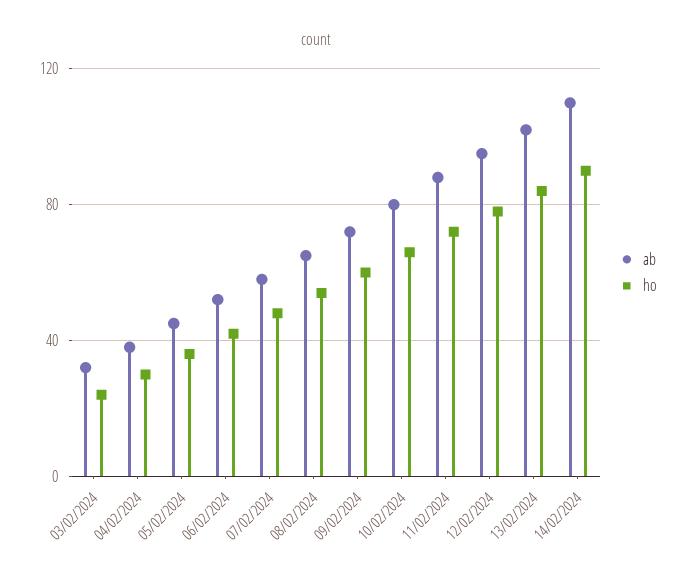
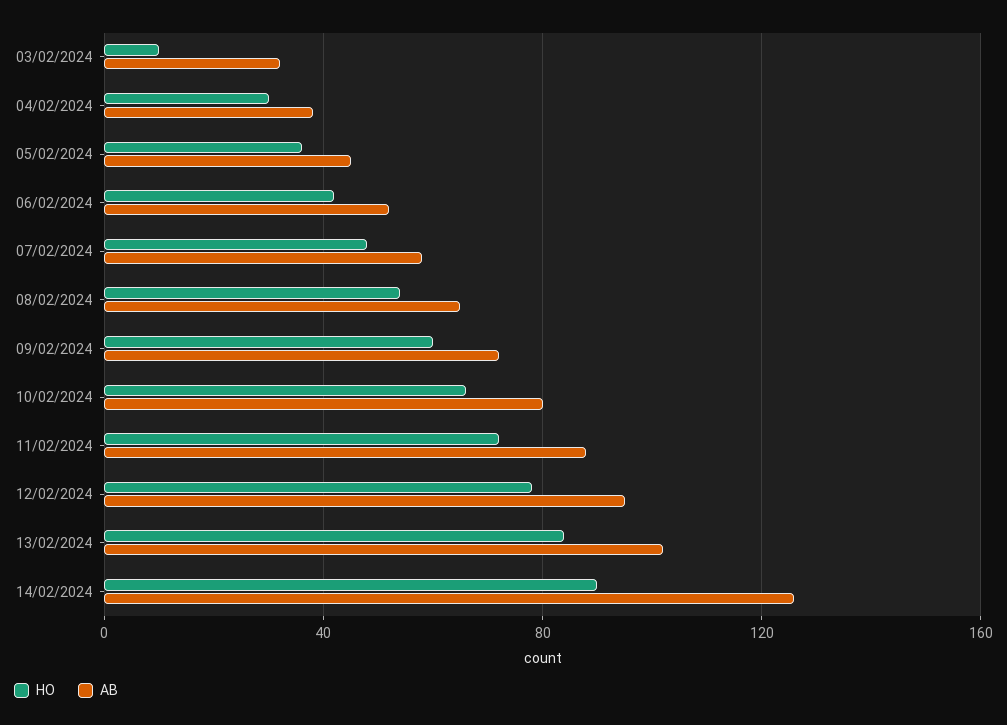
ho, 03/02/2024: 25 -> 10
ab, 14/02/2024: 110 -> 125

